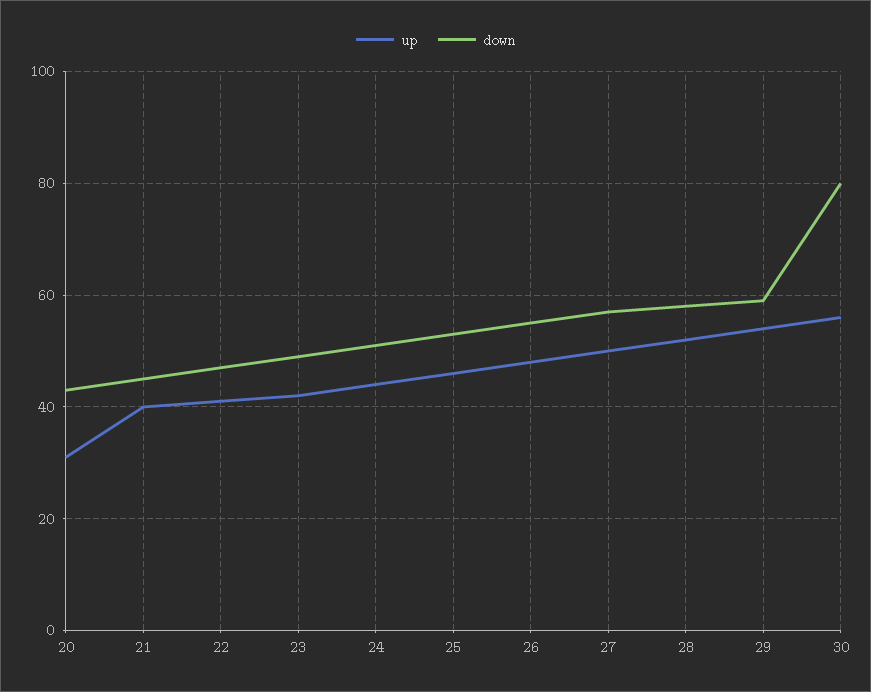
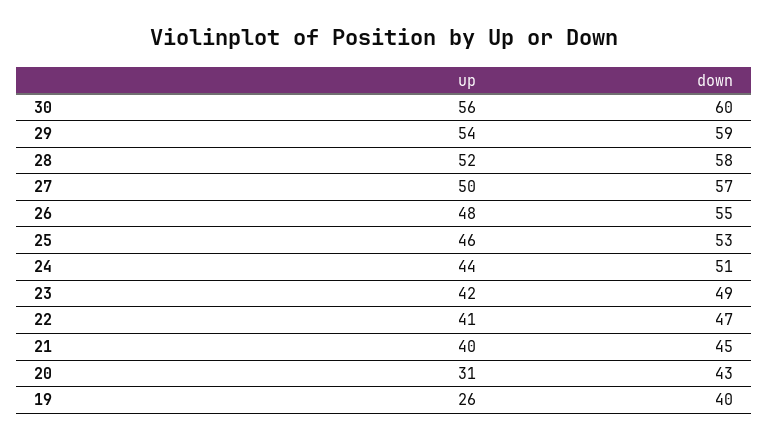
down, 30: 80 -> 60
up, 19: none -> 26
down, 19: none -> 40

